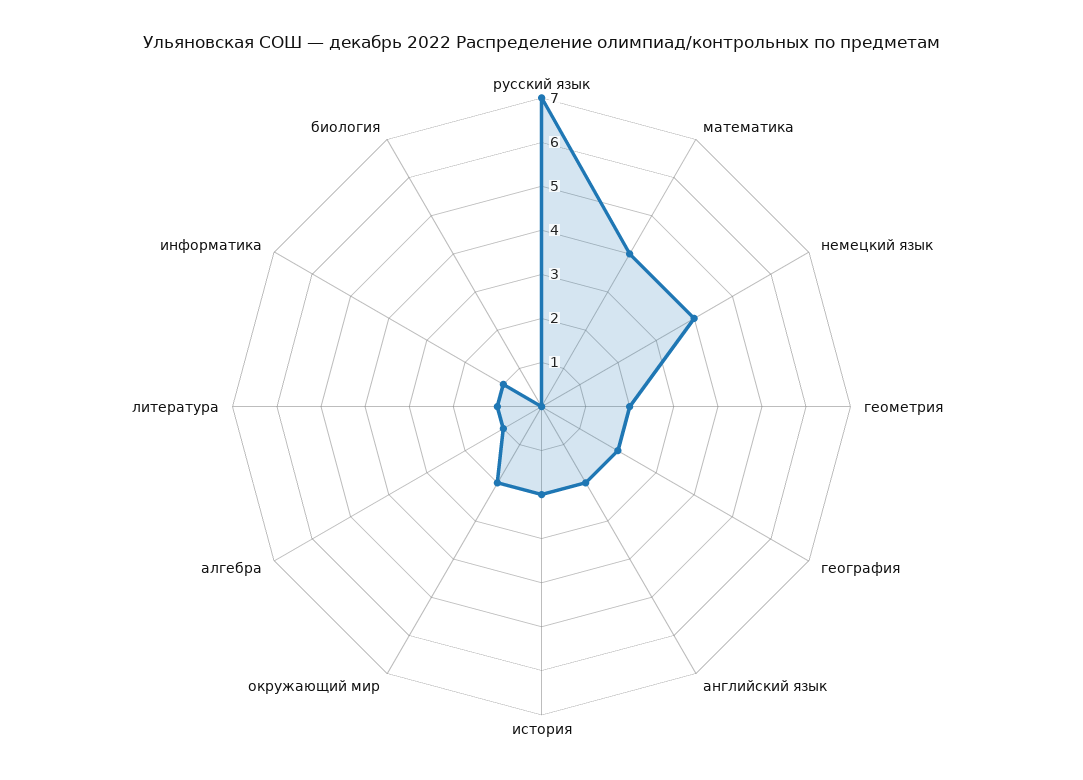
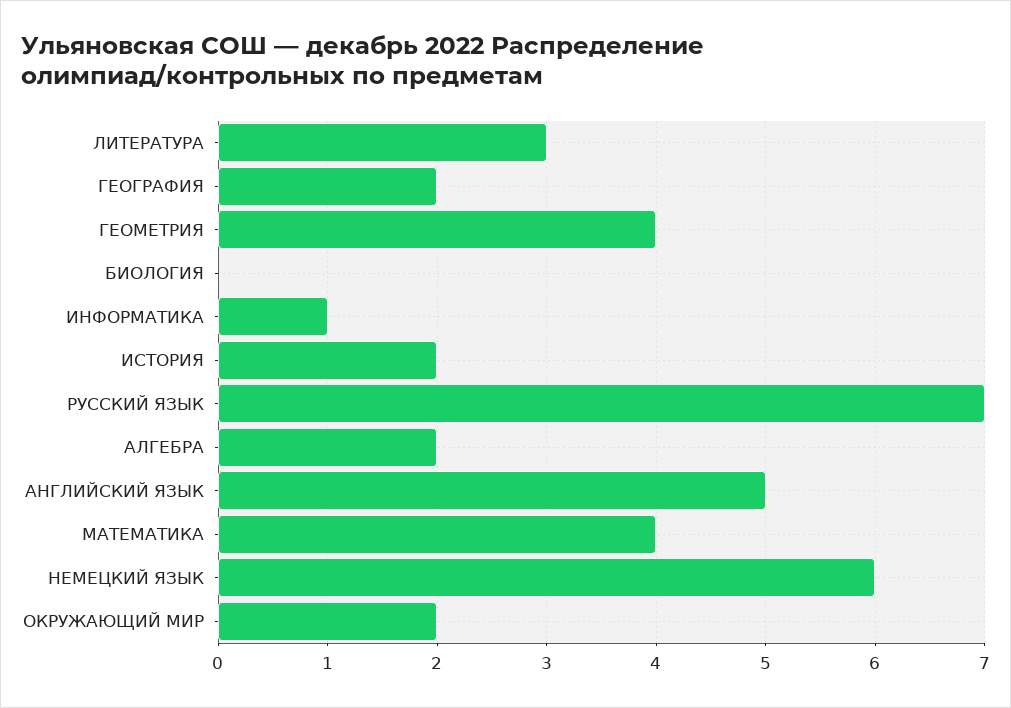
немецкий язык: 4 -> 6
геометрия: 2 -> 4
английский язык: 2 -> 5
алгебра: 1 -> 2
литература: 1 -> 3

